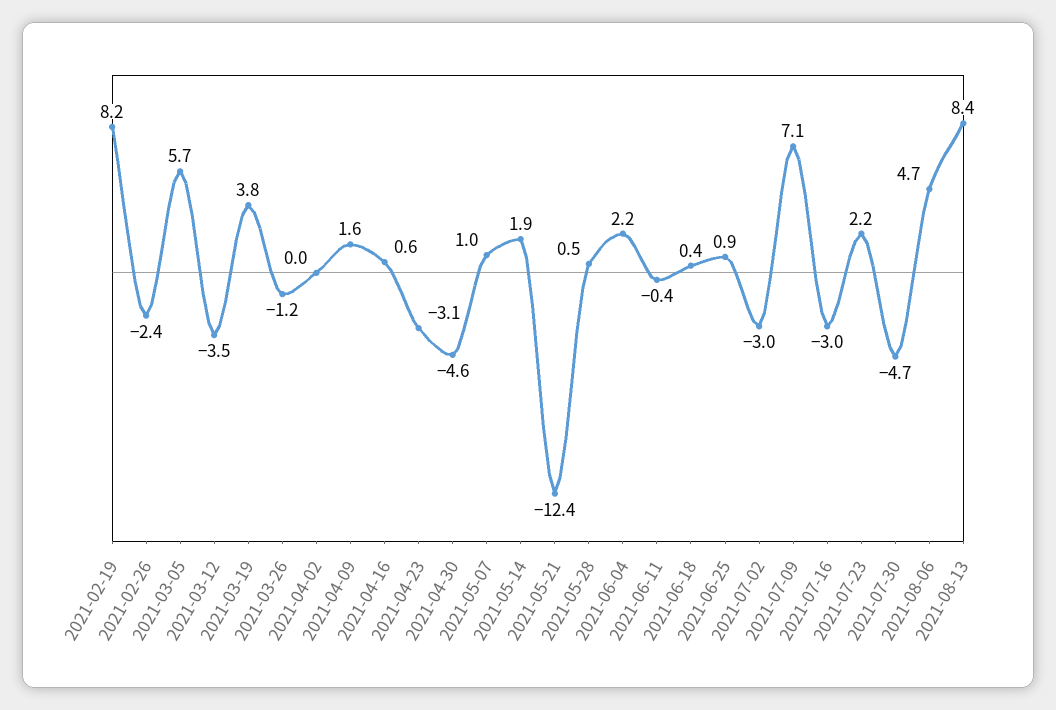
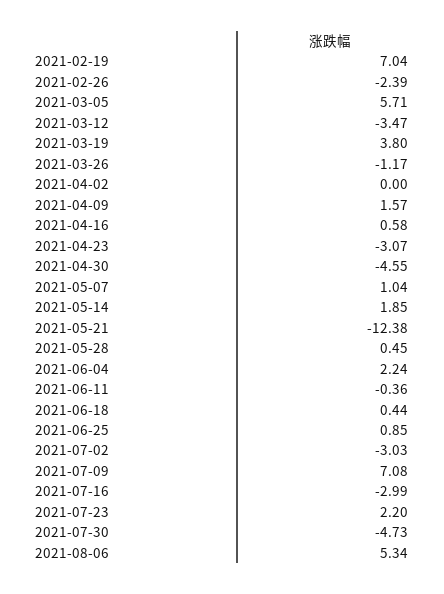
2021-02-19: 8.2 -> 7.04
2021-08-06: 4.7 -> 5.34
2021-08-13: 8.4 -> none

